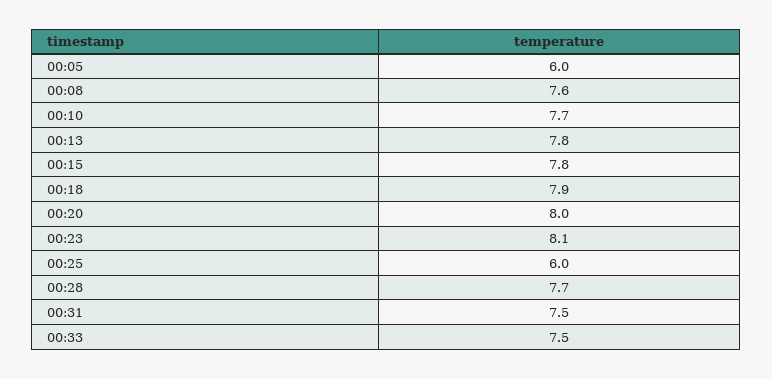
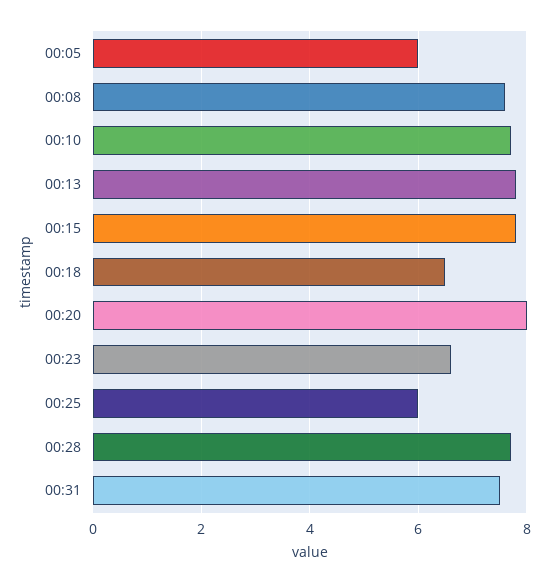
00:18: 7.9 -> 6.5
00:23: 8.1 -> 6.5
00:33: 7.5 -> none

